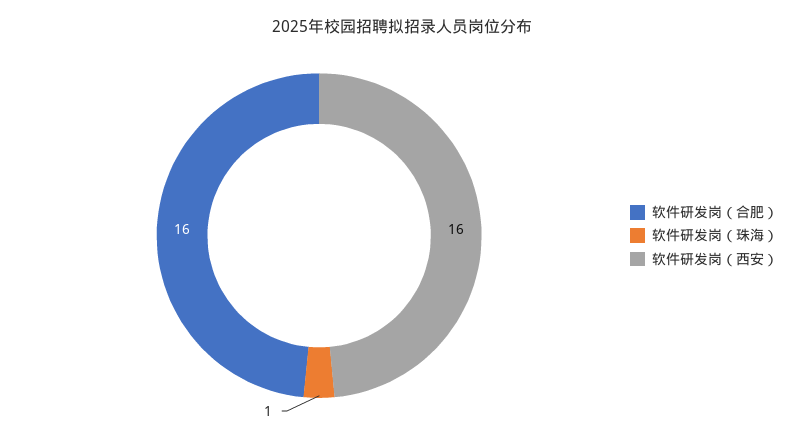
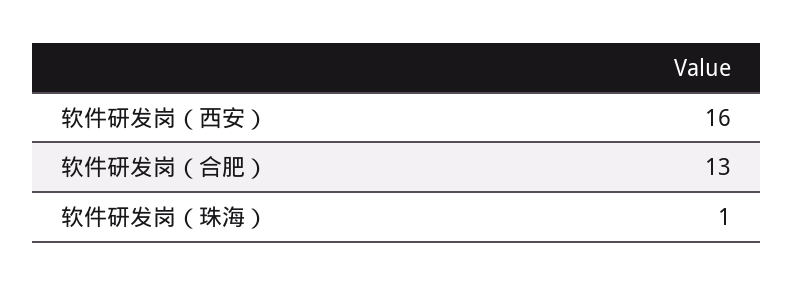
软件研发岗（合肥）: 16 -> 13

